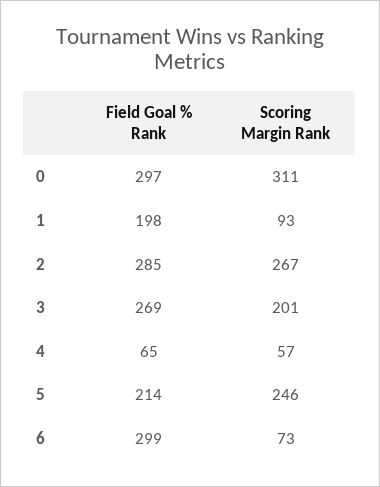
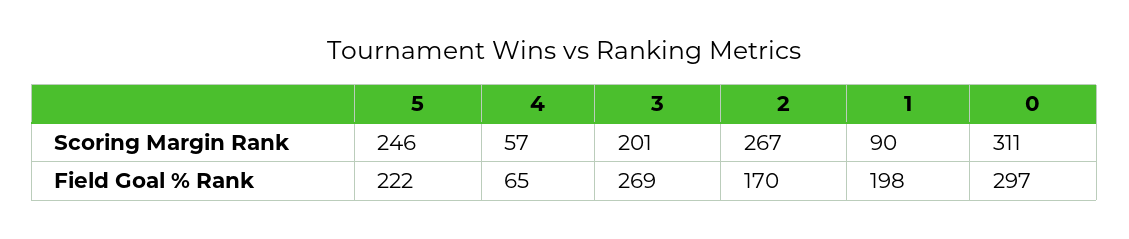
Scoring Margin Rank, 1: 93 -> 90
Field Goal % Rank, 2: 285 -> 170
Field Goal % Rank, 5: 214 -> 222
Field Goal % Rank, 6: 299 -> none
Scoring Margin Rank, 6: 73 -> none

